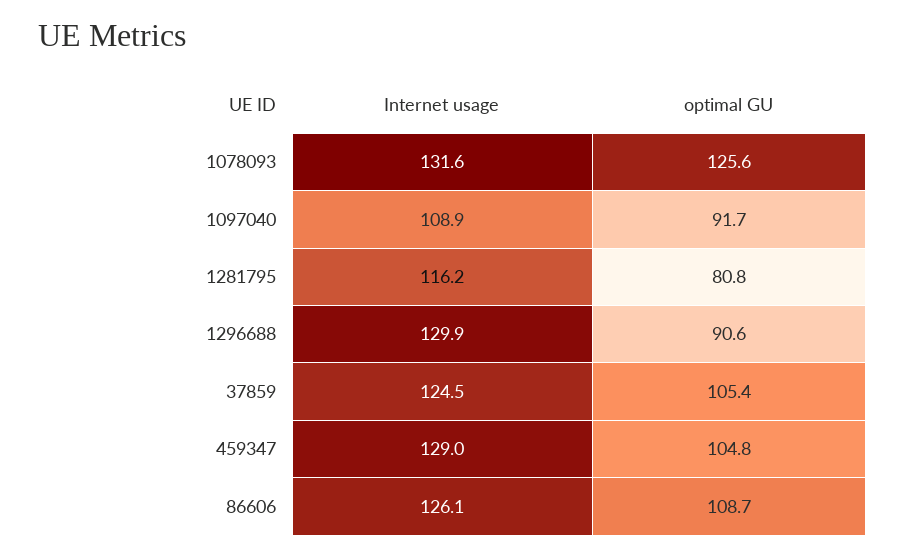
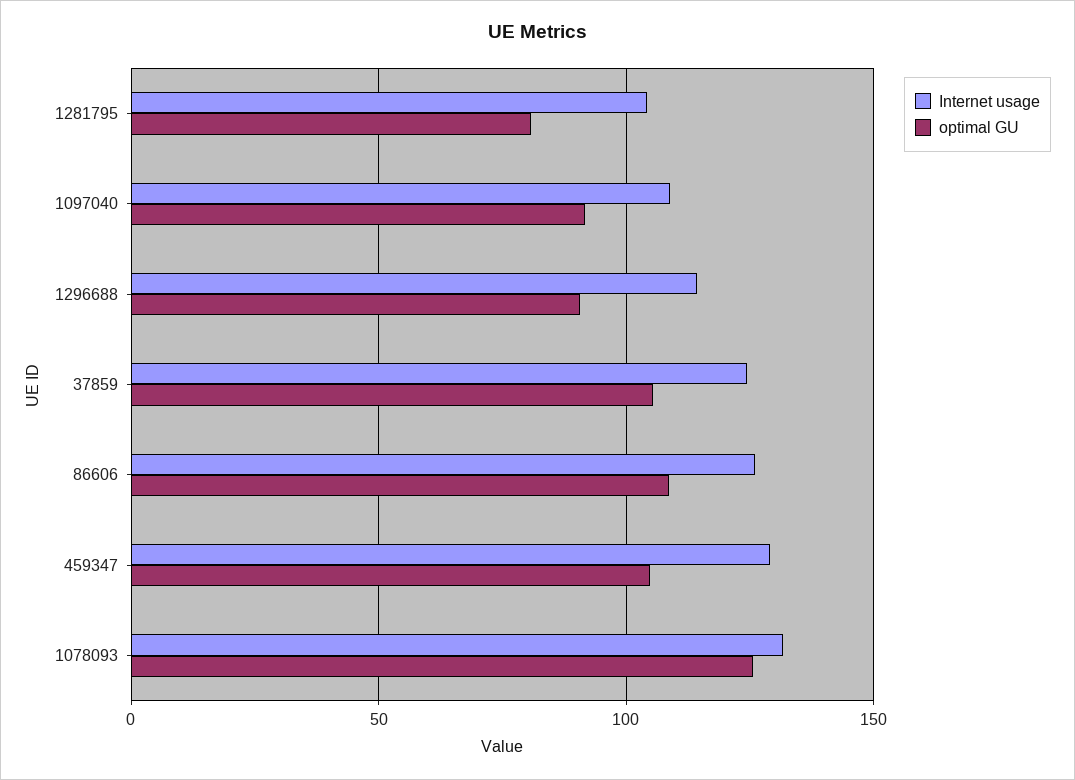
Internet usage, 1281795: 116.2 -> 105
Internet usage, 1296688: 129.9 -> 115

